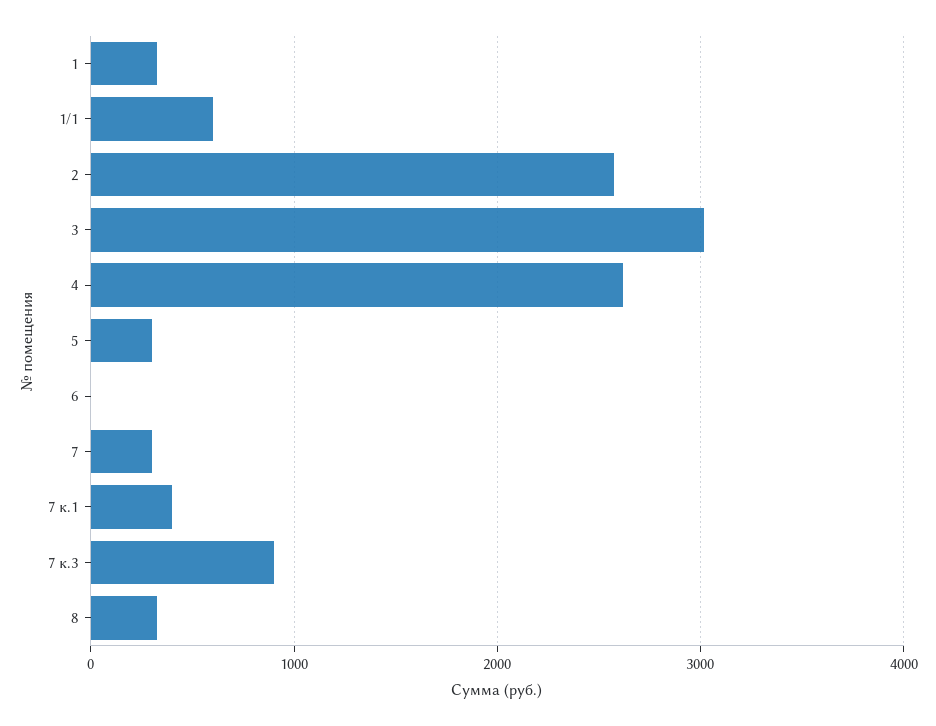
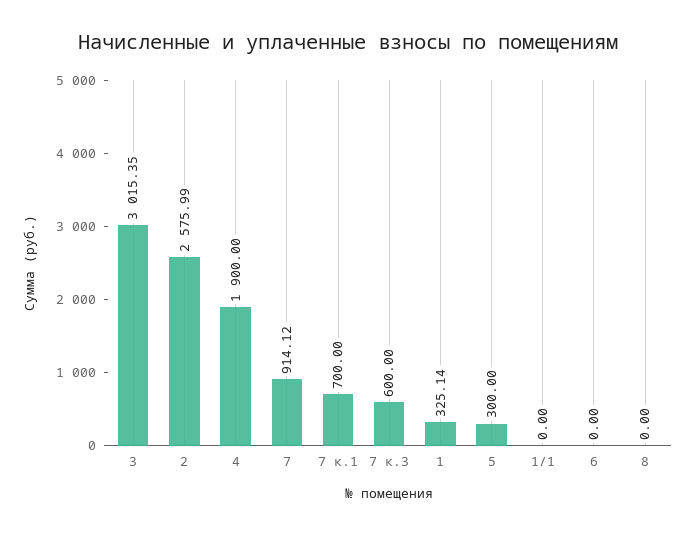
1/1: 600 -> 0
4: 2600 -> 1900
7: 300 -> 914.12
7 к.1: 400 -> 700
7 к.3: 900 -> 600
8: 300 -> 0

